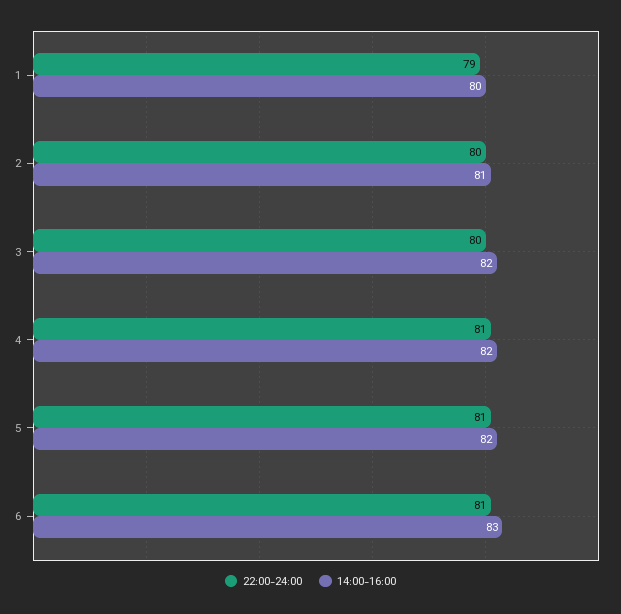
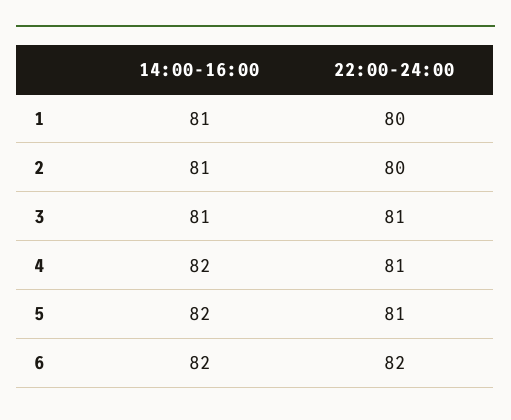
22:00-24:00, 1: 79 -> 80
14:00-16:00, 1: 80 -> 81
22:00-24:00, 3: 80 -> 81
14:00-16:00, 3: 82 -> 81
22:00-24:00, 6: 81 -> 82
14:00-16:00, 6: 83 -> 82

